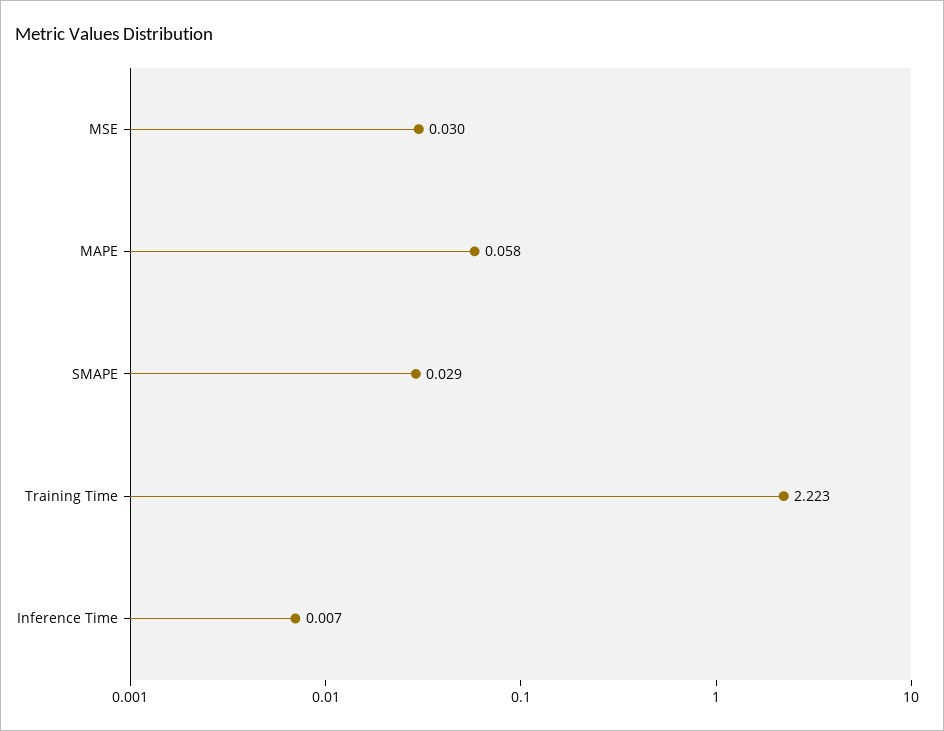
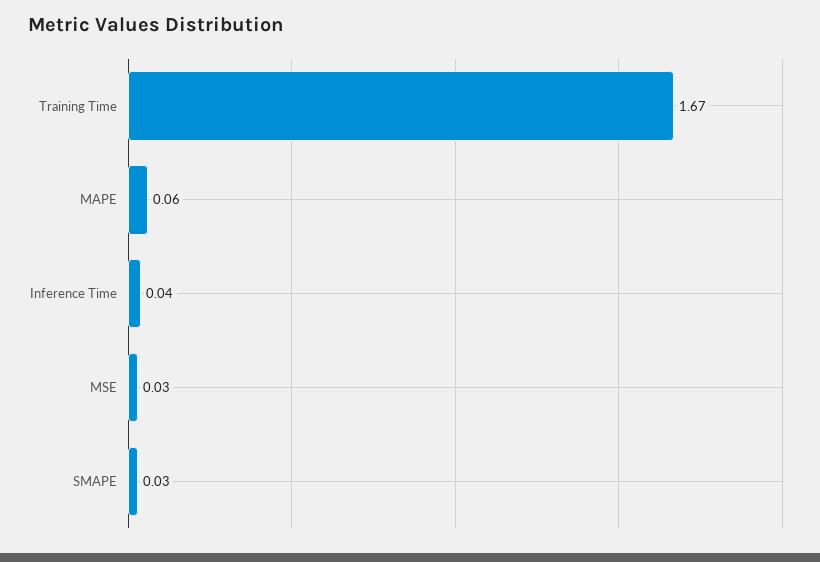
Training Time: 2.223 -> 1.67
Inference Time: 0.007 -> 0.04

